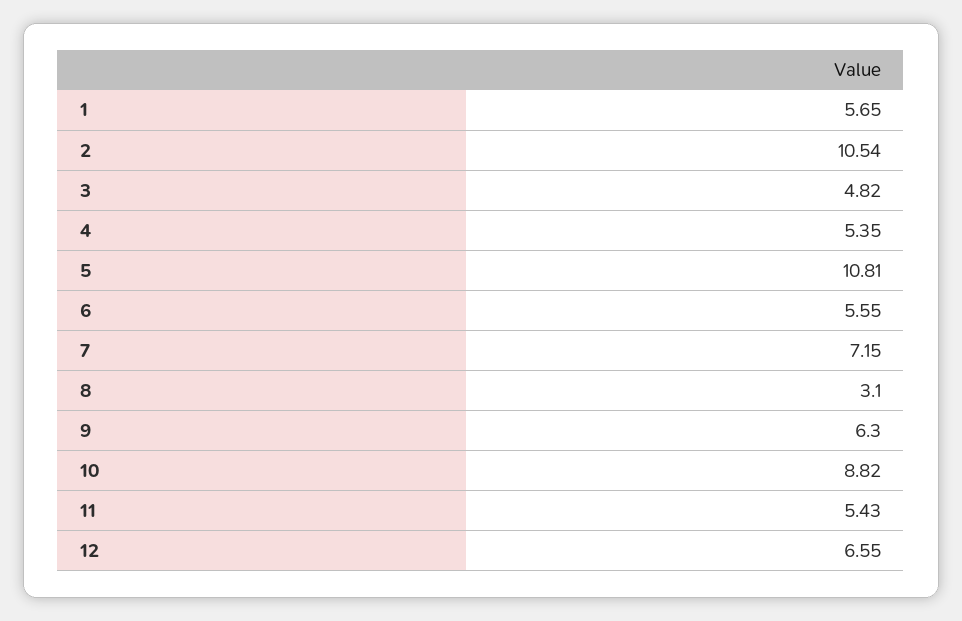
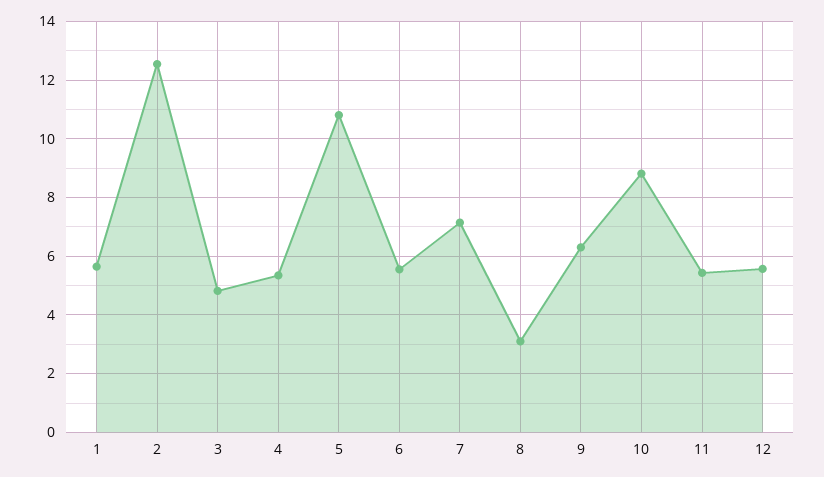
2: 10.54 -> 12.5
12: 6.55 -> 5.5

